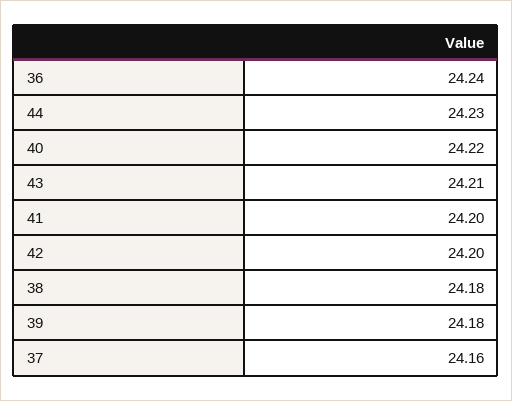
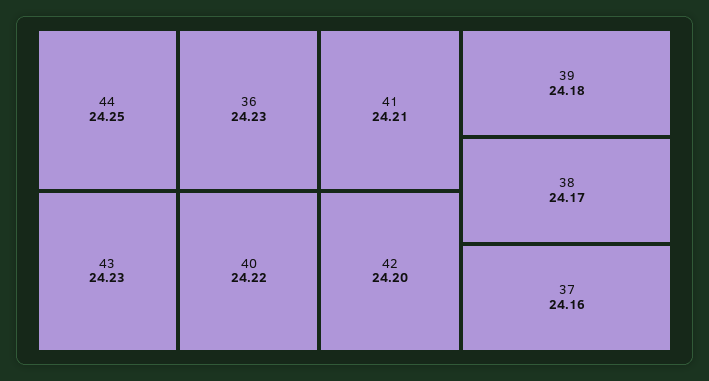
36: 24.24 -> 24.23
44: 24.23 -> 24.25
43: 24.21 -> 24.23
41: 24.2 -> 24.21
38: 24.18 -> 24.17

